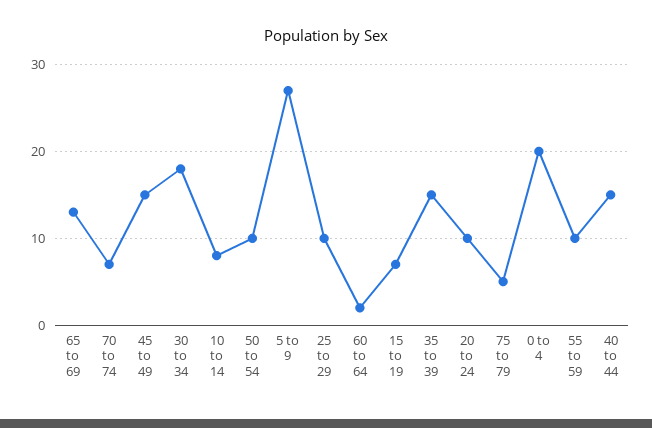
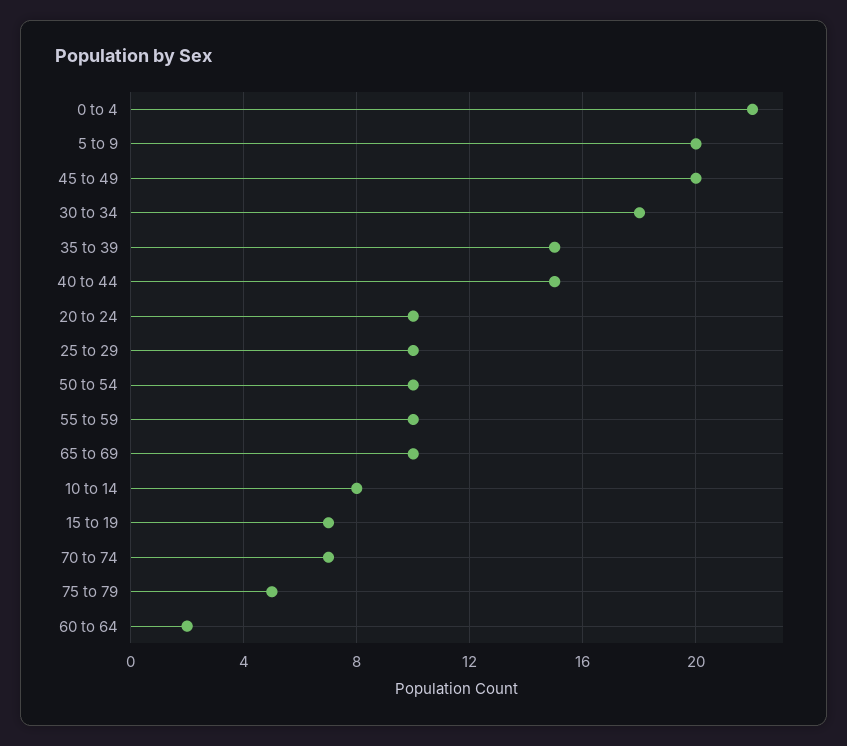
65 to 69: 13 -> 10
45 to 49: 15 -> 20
5 to 9: 27 -> 20
0 to 4: 20 -> 22

